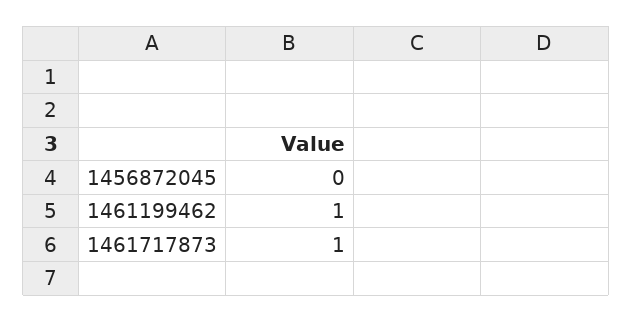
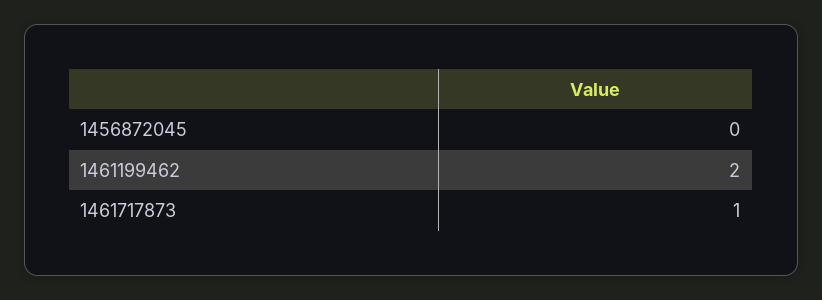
1461199462: 1 -> 2

